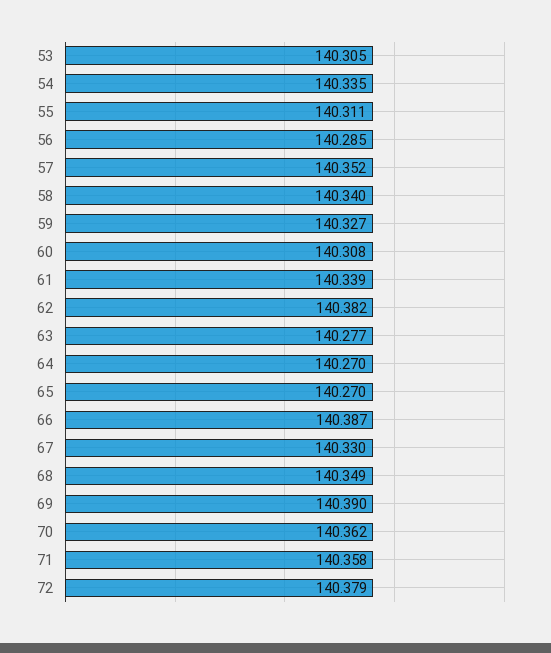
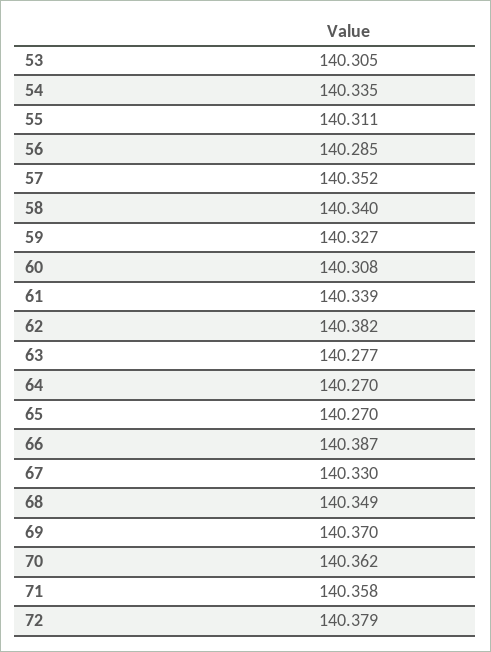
69: 140.39 -> 140.37

